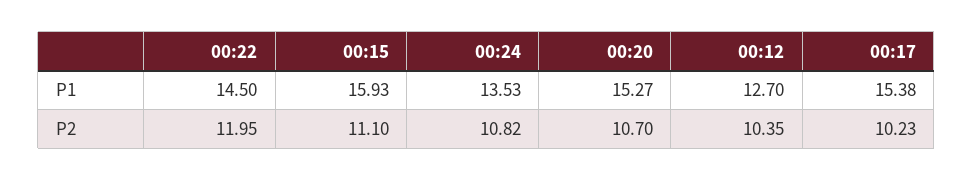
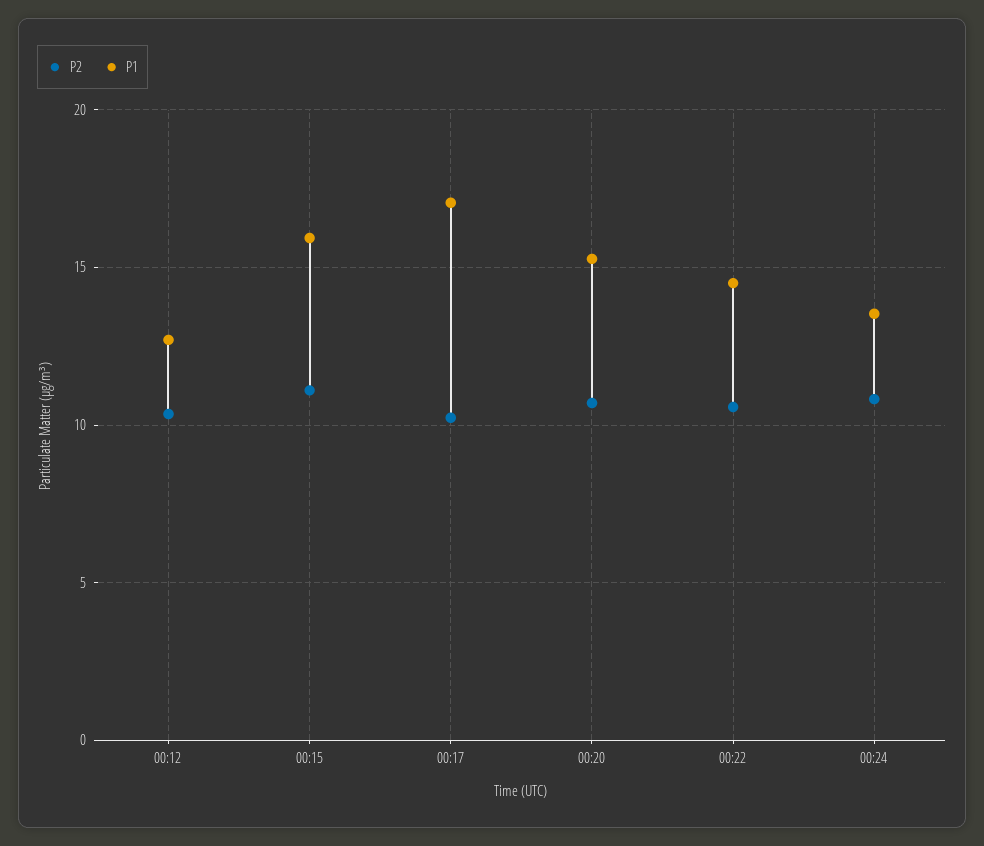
P1, 00:17: 15.38 -> 17
P2, 00:22: 11.95 -> 10.5

